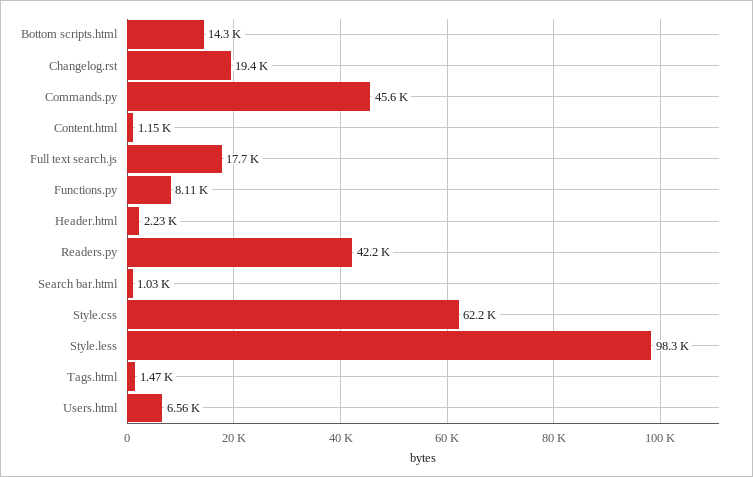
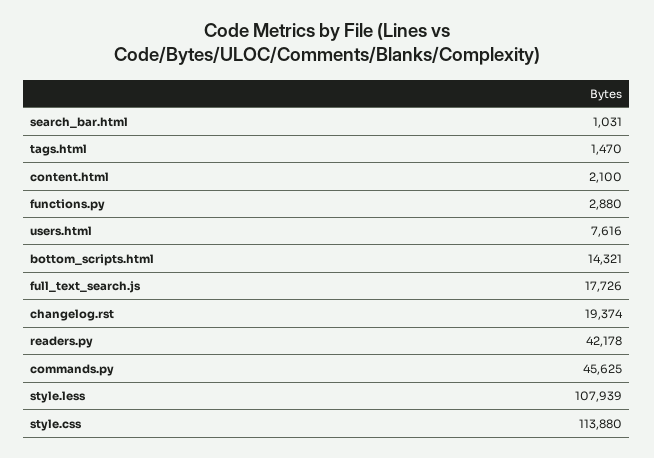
Content.html: 1150 -> 2100
Functions.py: 8110 -> 2880
Header.html: 2230 -> none
Style.css: 62200 -> 113880
Style.less: 98300 -> 107939
Users.html: 6560 -> 7616

